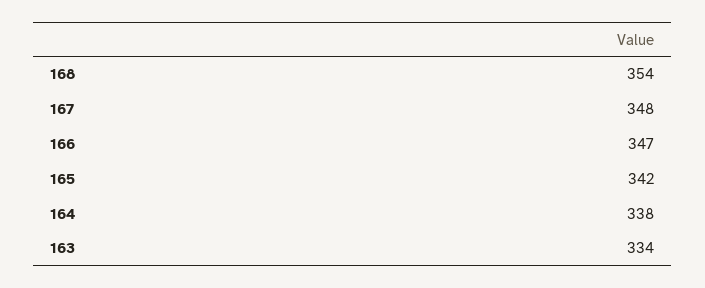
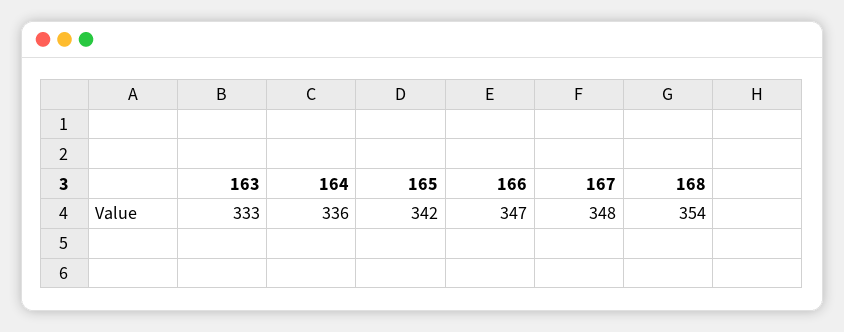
164: 338 -> 336
163: 334 -> 333

